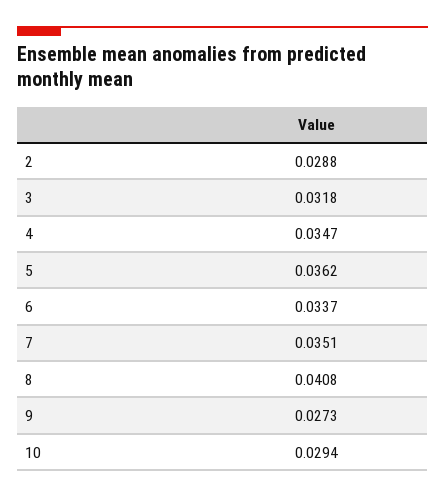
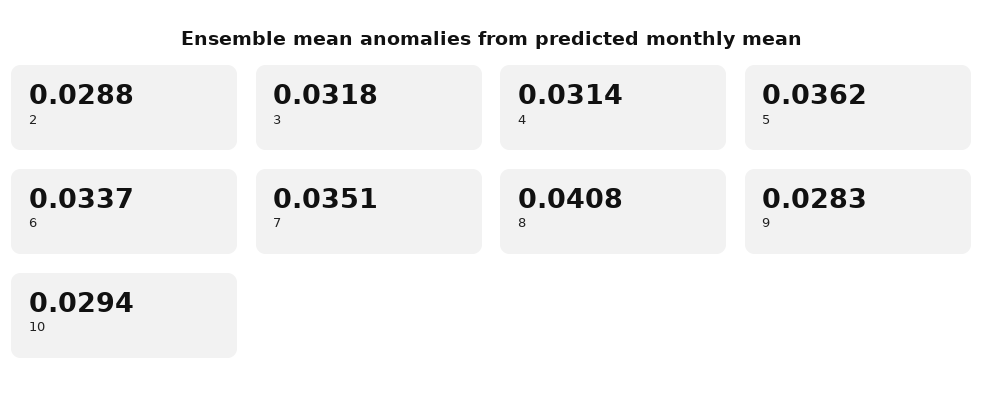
4: 0.0347 -> 0.0314
9: 0.0273 -> 0.0283

